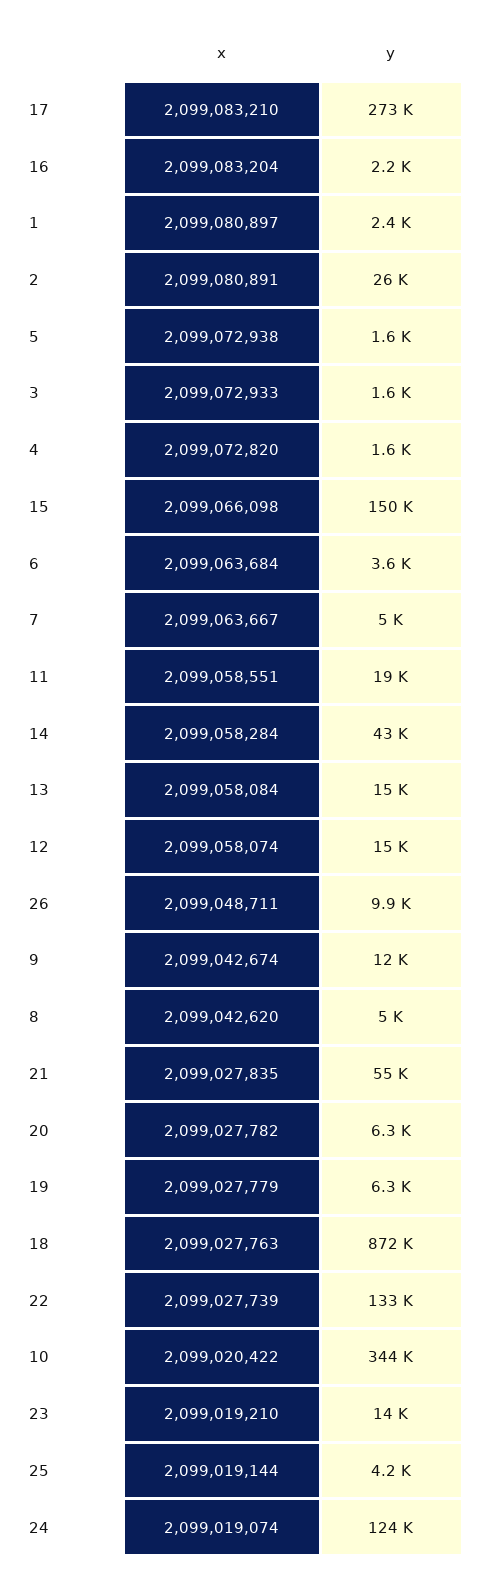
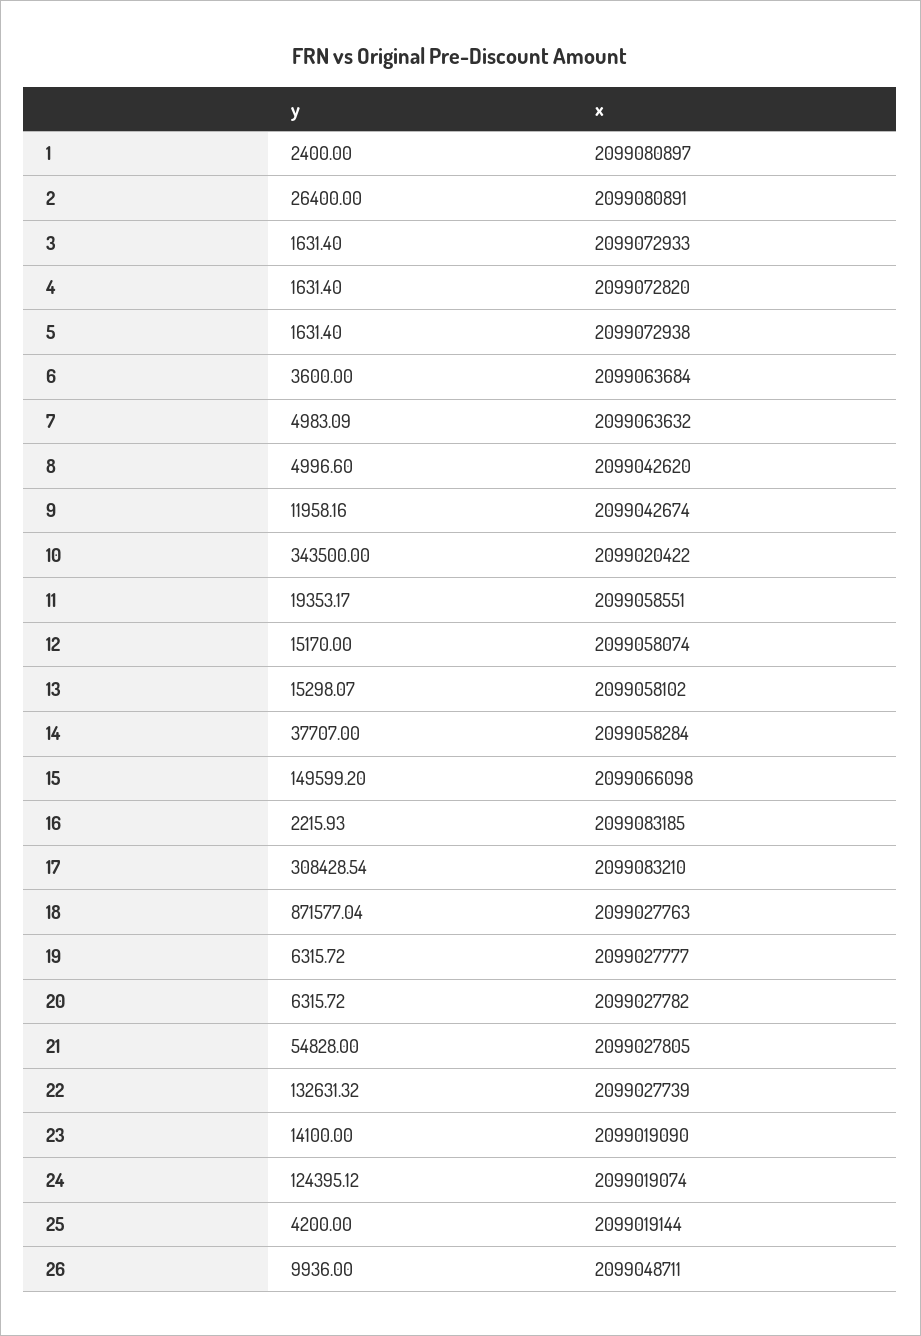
y, 17: 273000 -> 308428.54
x, 16: 2099083204 -> 2099083185
x, 7: 2099063667 -> 2099063632
y, 14: 43000 -> 37707
x, 13: 2099058084 -> 2099058102
x, 21: 2099027835 -> 2099027805
x, 19: 2099027779 -> 2099027777
x, 23: 2099019210 -> 2099019090

